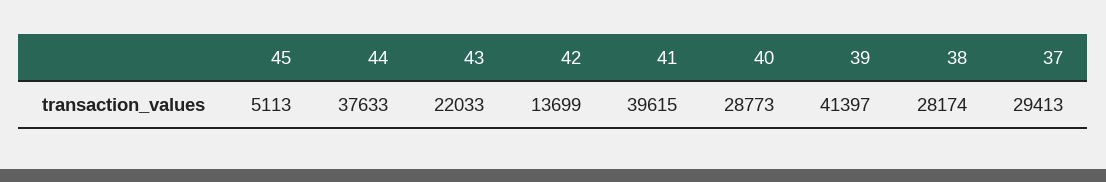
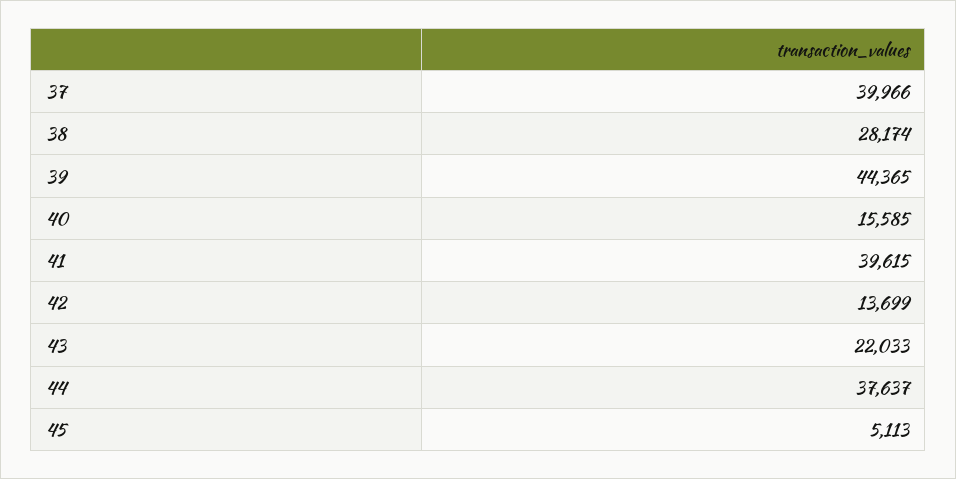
44: 37633 -> 37637
40: 28773 -> 15585
39: 41397 -> 44365
37: 29413 -> 39966

